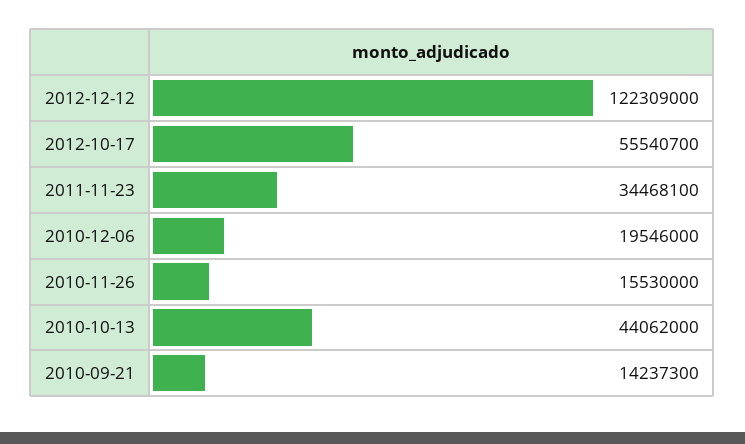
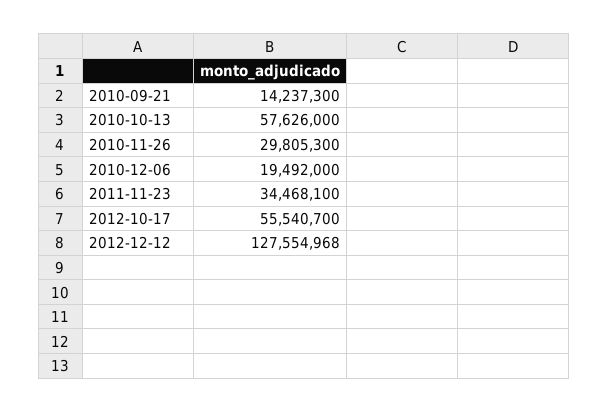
2012-12-12: 122309000 -> 127554968
2010-12-06: 19546000 -> 19492000
2010-11-26: 15530000 -> 29805300
2010-10-13: 44062000 -> 57626000

